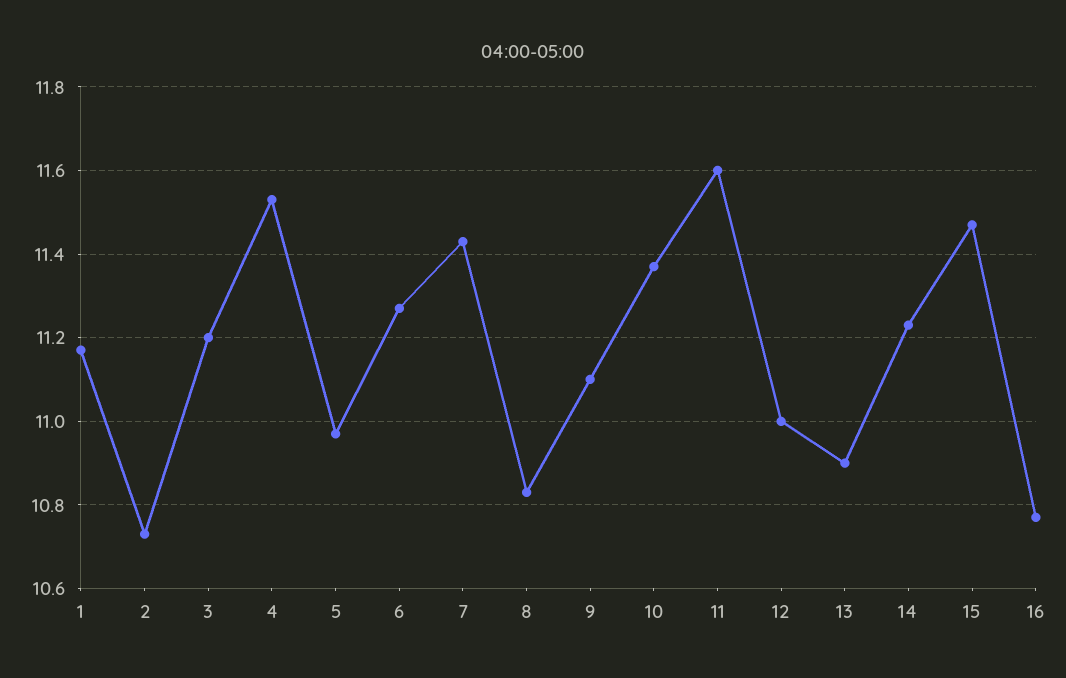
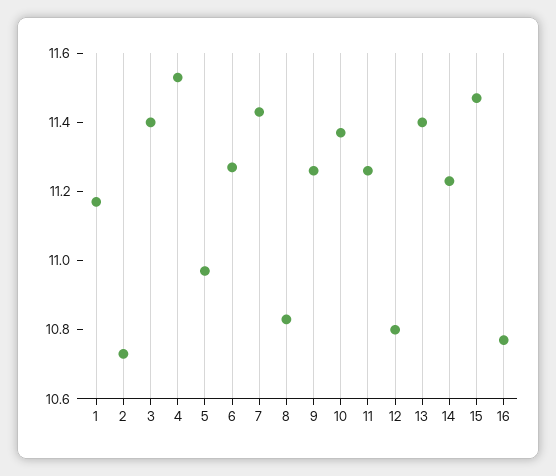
3: 11.2 -> 11.4
9: 11.1 -> 11.25
11: 11.6 -> 11.25
12: 11 -> 10.8
13: 10.9 -> 11.4

